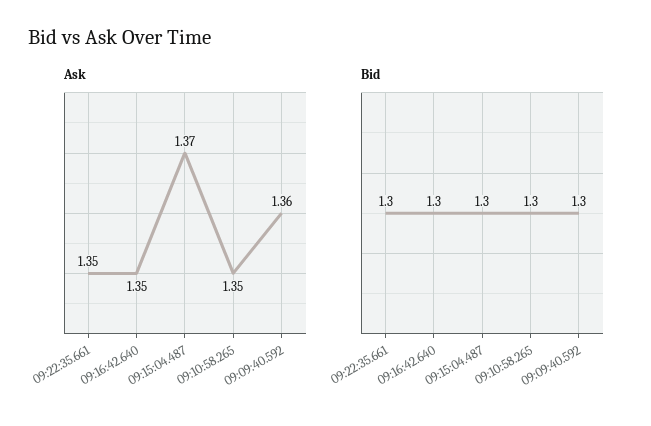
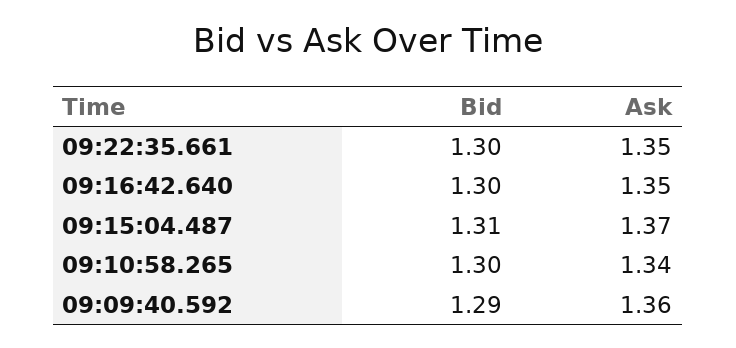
Ask, 09:10:58.265: 1.35 -> 1.34
Bid, 09:15:04.487: 1.3 -> 1.31
Bid, 09:09:40.592: 1.3 -> 1.29

